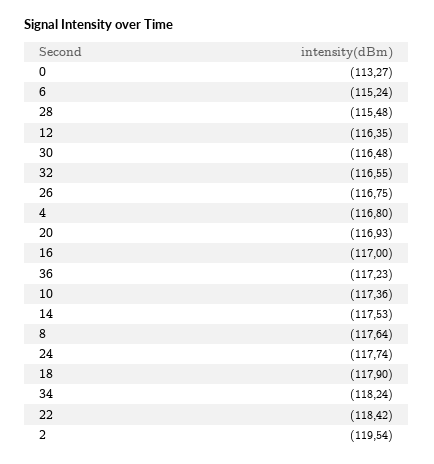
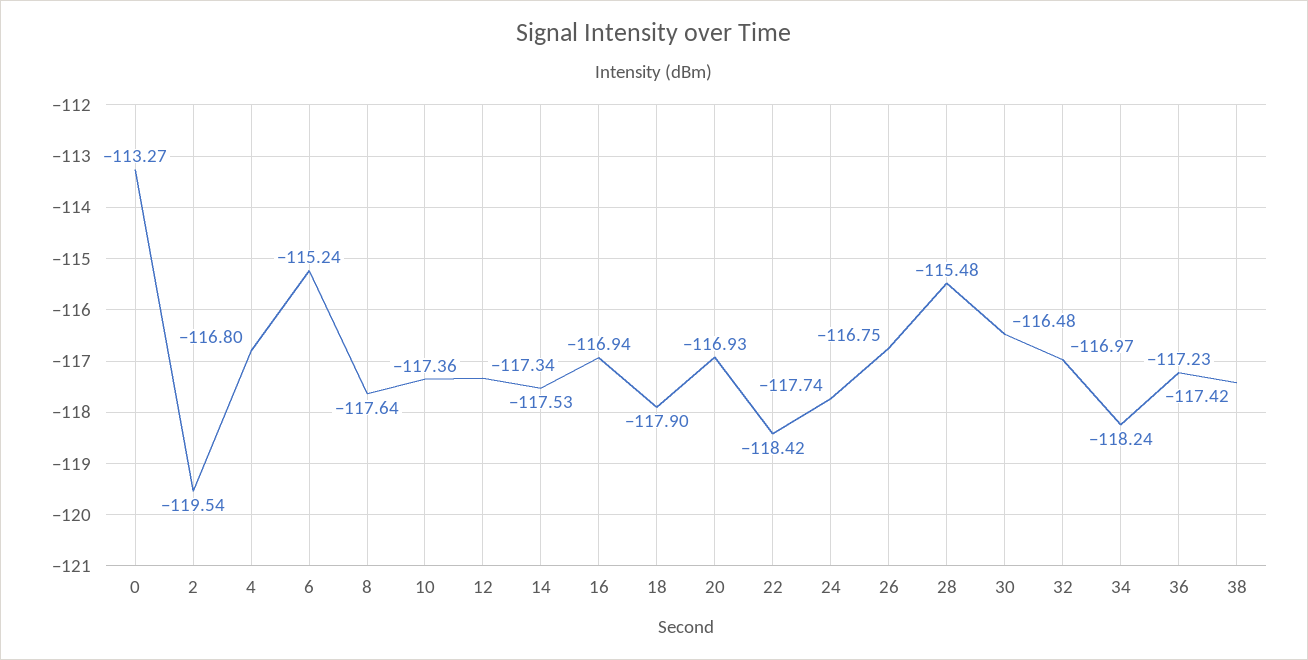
12: -116.35 -> -117.34
32: -116.55 -> -116.97
16: -117 -> -116.94
38: none -> -117.42

